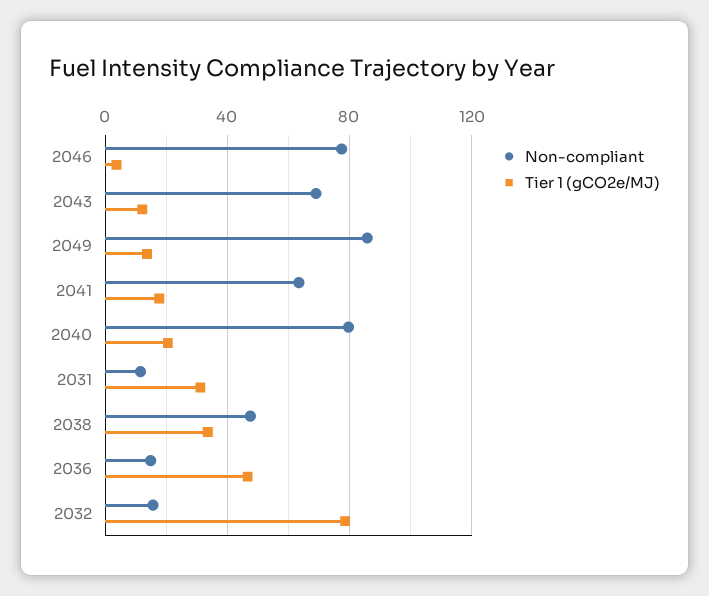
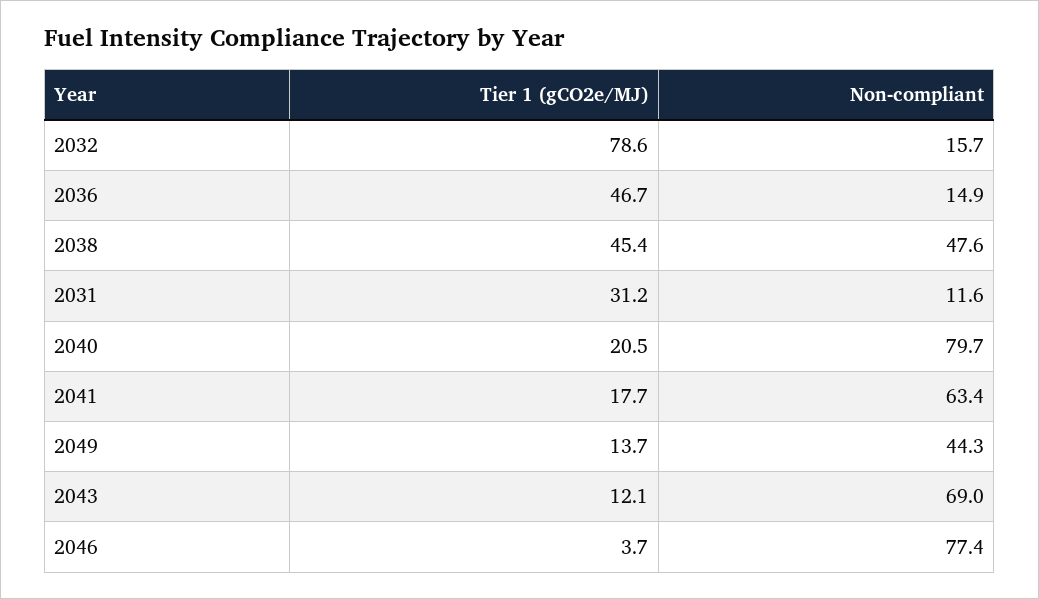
Non-compliant, 2049: 85 -> 44.3
Tier 1 (gCO2e/MJ), 2038: 35 -> 45.4

